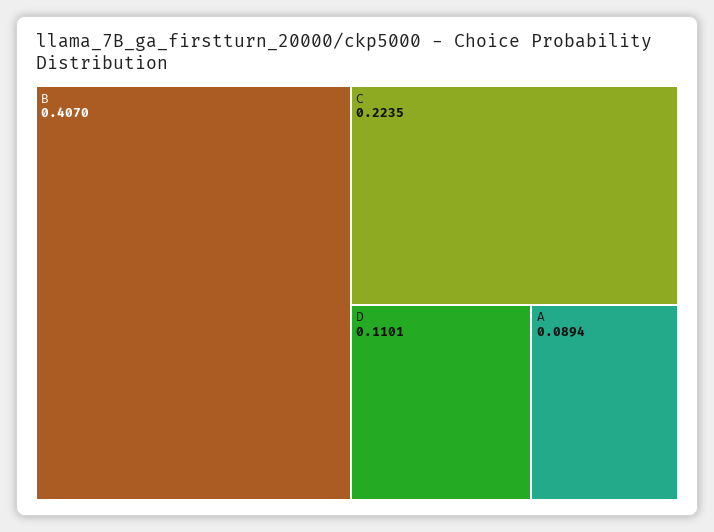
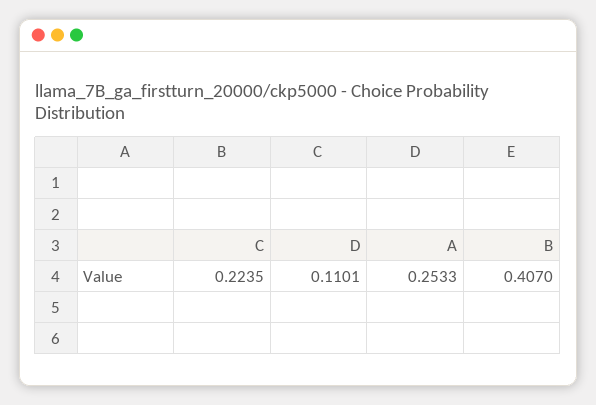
A: 0.0894 -> 0.2533

